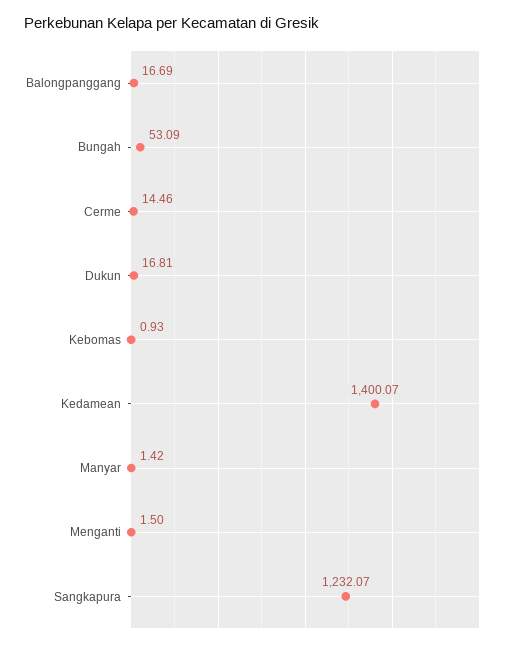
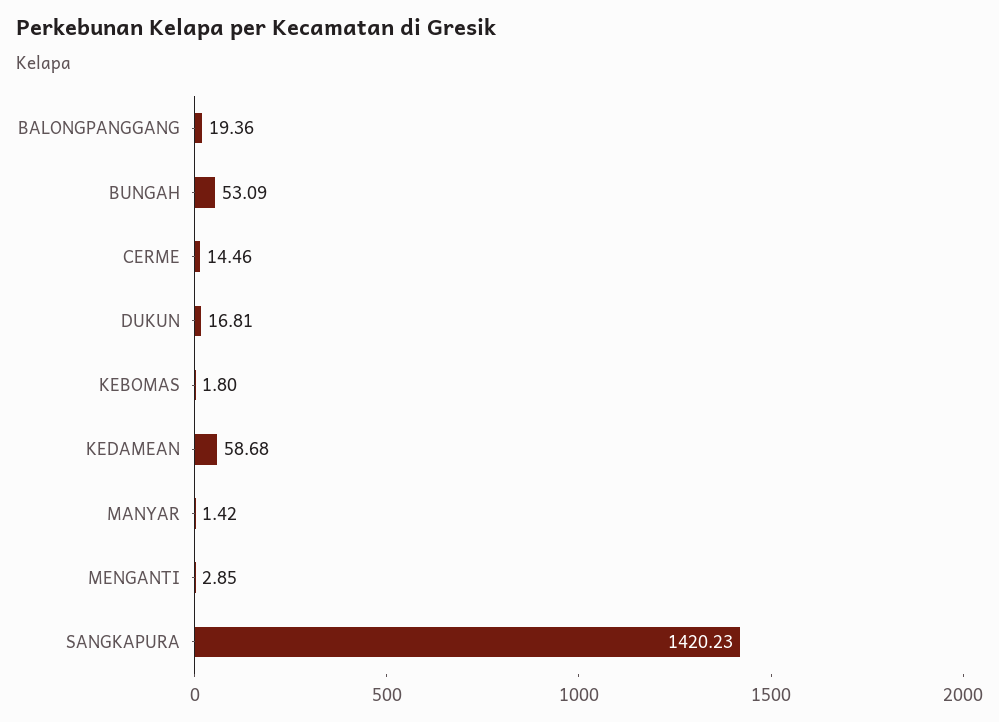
Balongpanggang: 16.69 -> 19.36
Kebomas: 0.93 -> 1.8
Kedamean: 1400.07 -> 58.68
Menganti: 1.5 -> 2.85
Sangkapura: 1232.07 -> 1420.23

